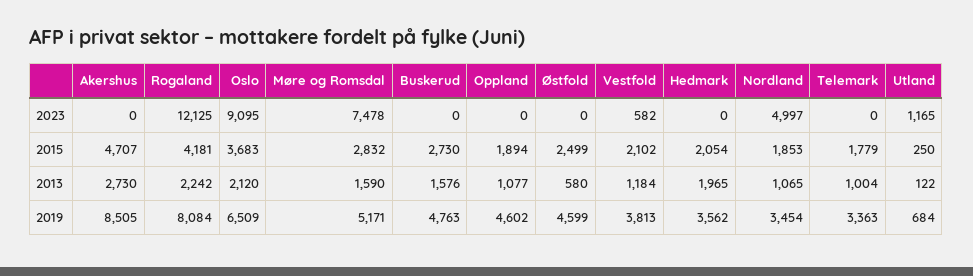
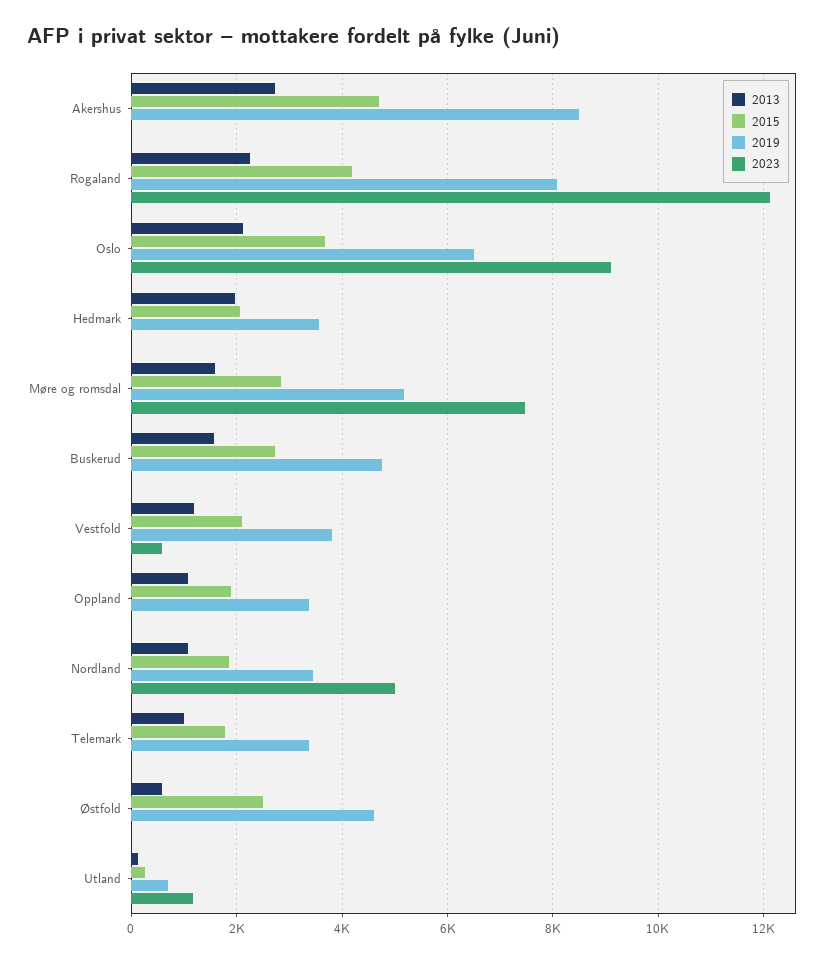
2019, Oppland: 4602 -> 3400

